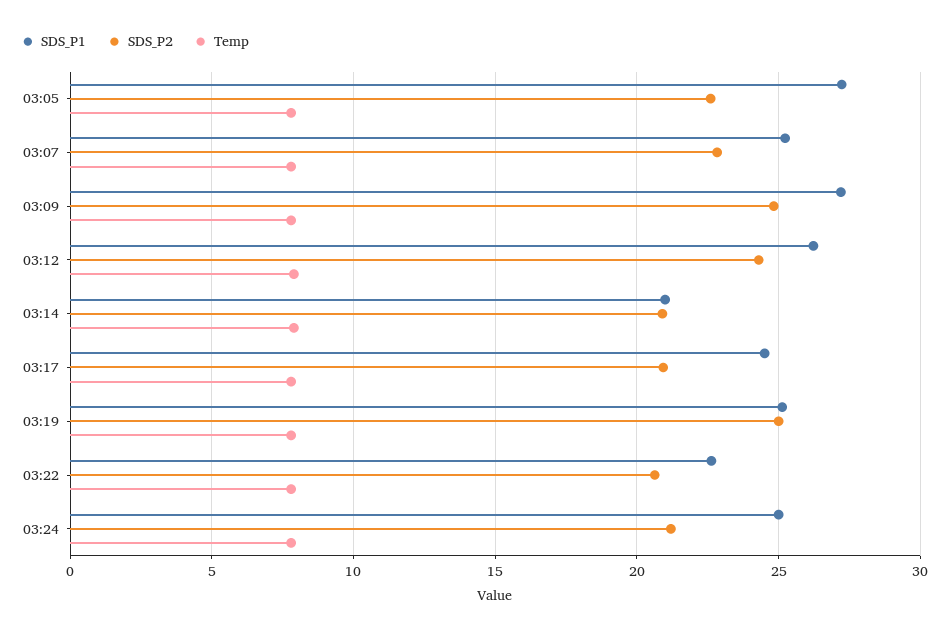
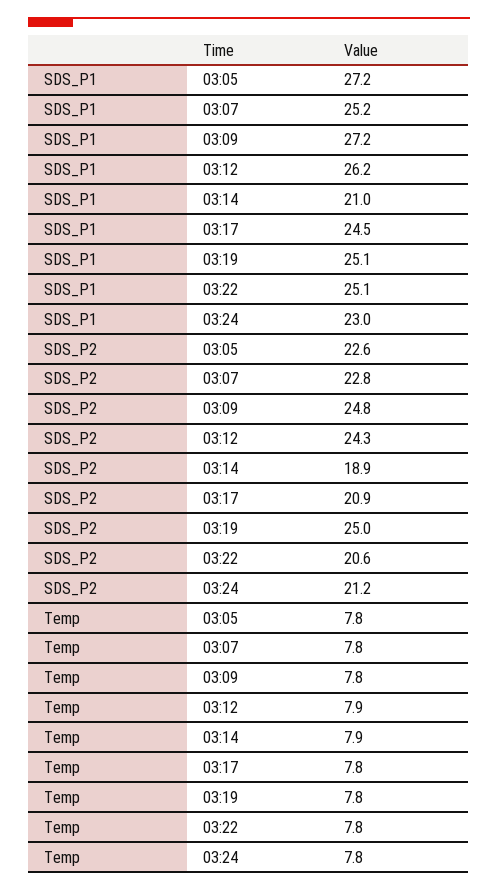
SDS_P2, 03:14: 21 -> 18.9
SDS_P1, 03:22: 22.5 -> 25.1
SDS_P1, 03:24: 25 -> 23

